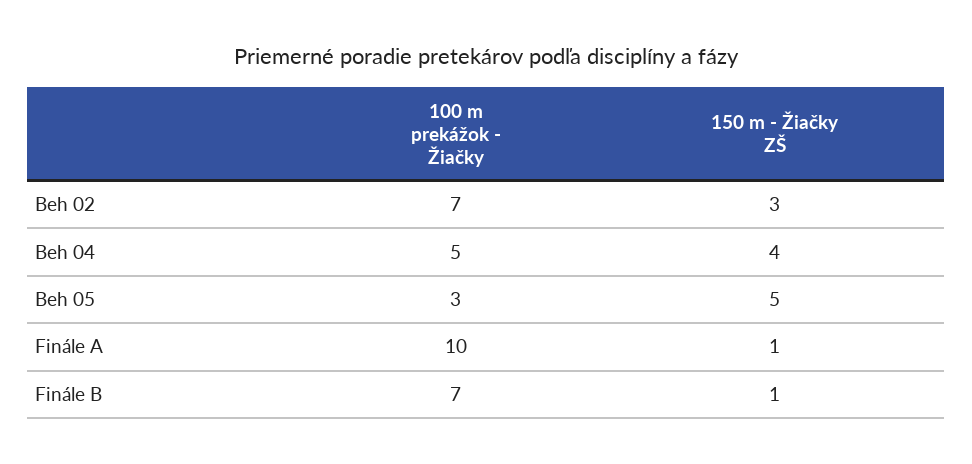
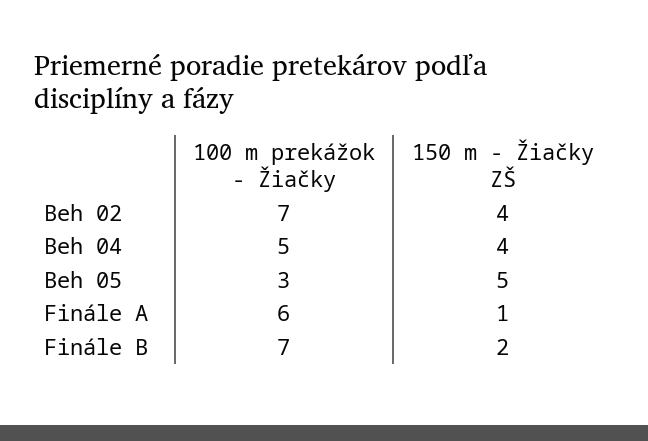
150 m - Žiačky ZŠ, Beh 02: 3 -> 4
100 m prekážok - Žiačky, Finále A: 10 -> 6
150 m - Žiačky ZŠ, Finále B: 1 -> 2

